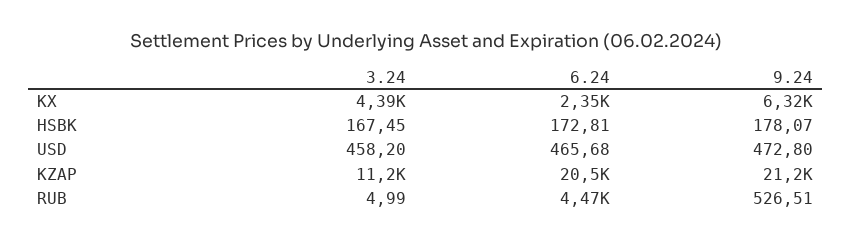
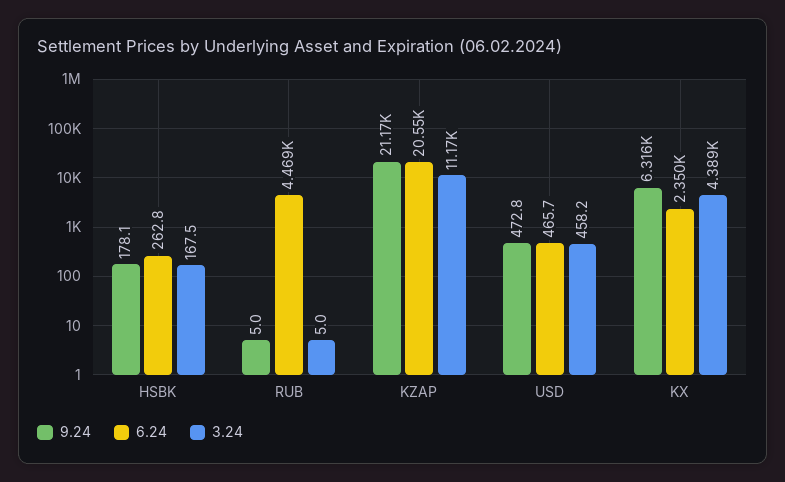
6.24, HSBK: 172.81 -> 262.8
9.24, RUB: 526.51 -> 5

